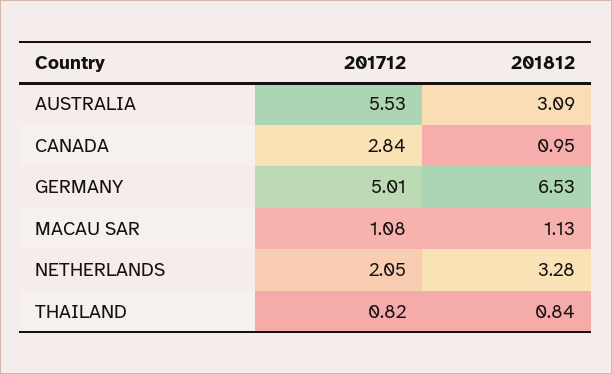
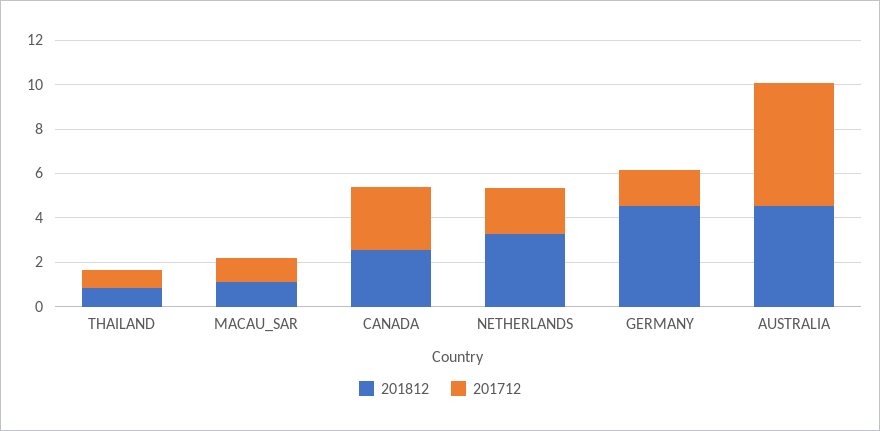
201812, AUSTRALIA: 3.09 -> 4.5
201812, CANADA: 0.95 -> 2.5
201712, GERMANY: 5.01 -> 1.5
201812, GERMANY: 6.53 -> 4.5

